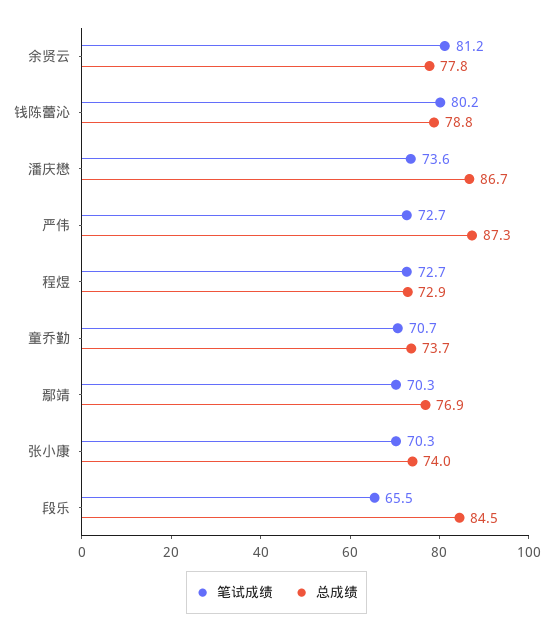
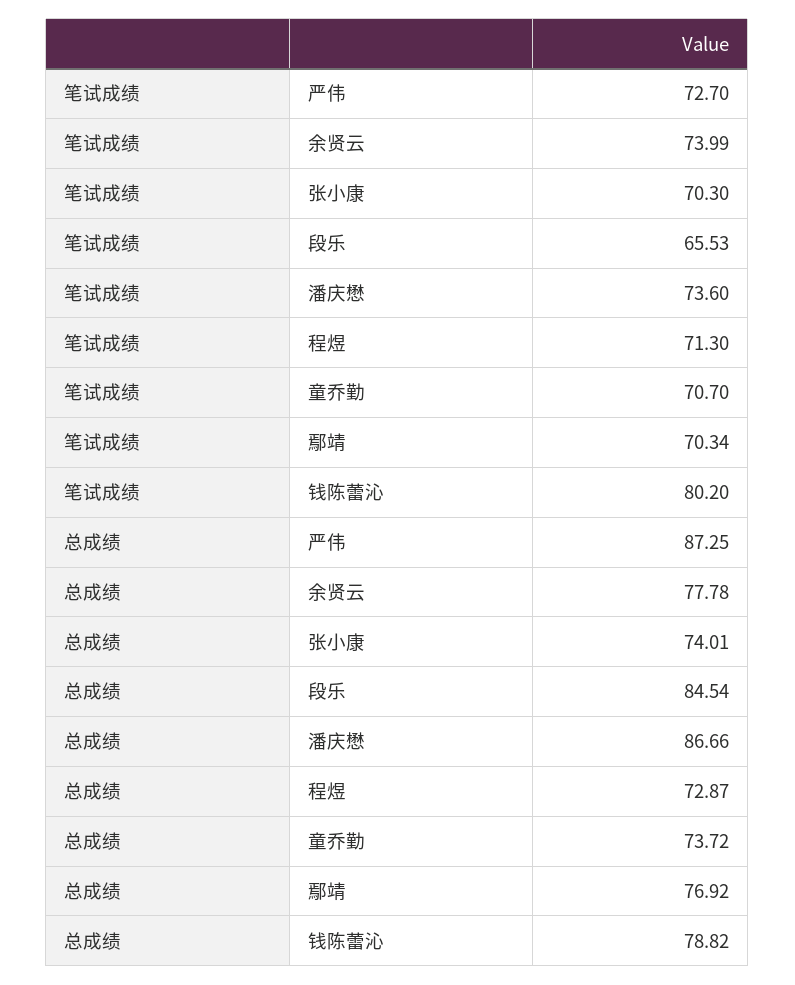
笔试成绩, 余贤云: 81.2 -> 73.99
笔试成绩, 程煜: 72.7 -> 71.3

